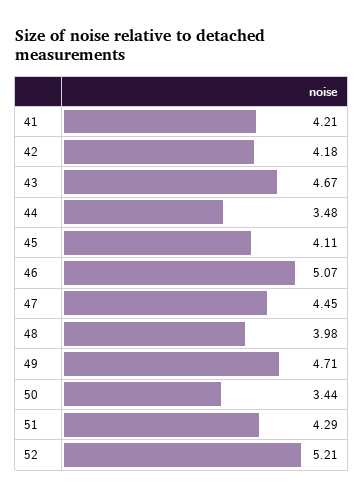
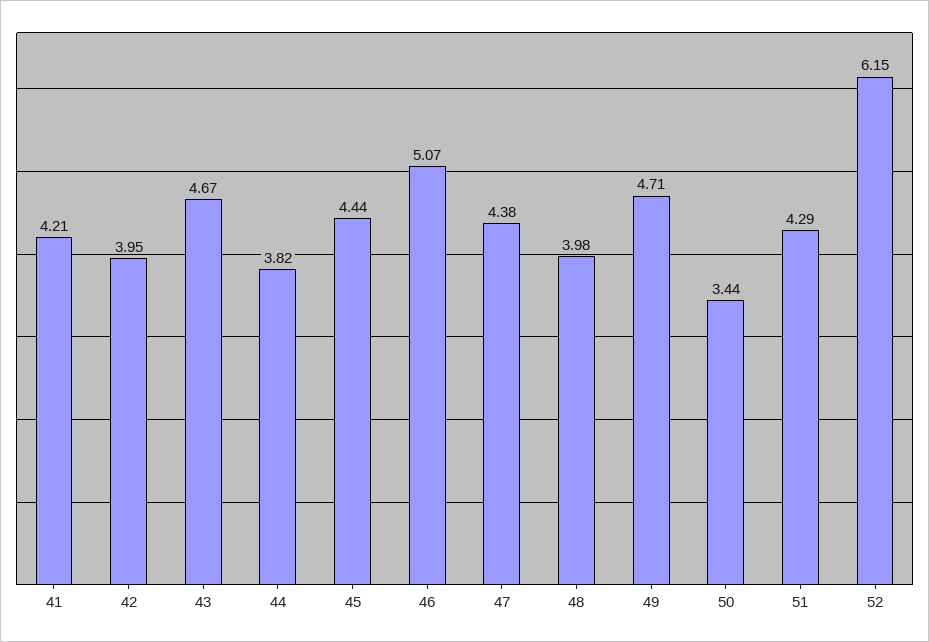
42: 4.18 -> 3.95
44: 3.48 -> 3.82
45: 4.11 -> 4.44
47: 4.45 -> 4.38
52: 5.21 -> 6.15

